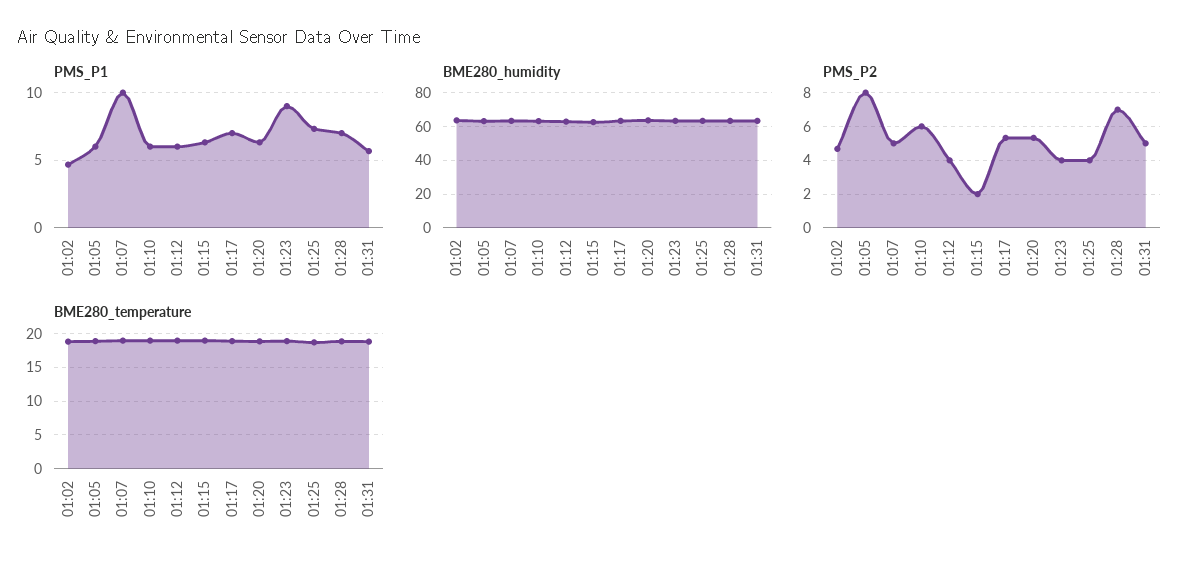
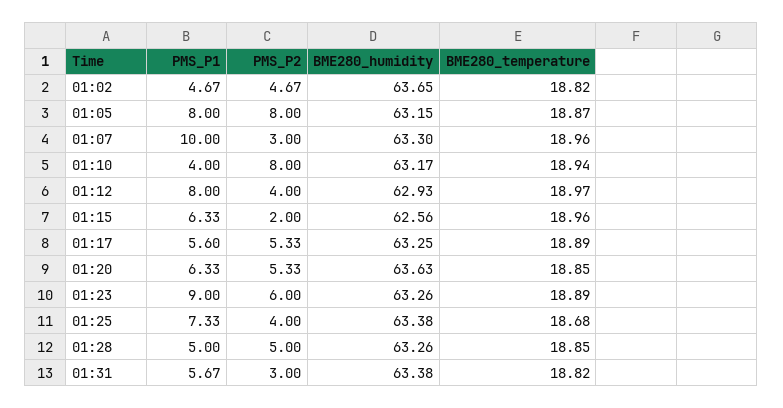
PMS_P1, 01:05: 6 -> 8
PMS_P1, 01:10: 6 -> 4
PMS_P1, 01:12: 6 -> 8
PMS_P1, 01:17: 7 -> 5.6
PMS_P1, 01:28: 7 -> 5
PMS_P2, 01:07: 5 -> 3
PMS_P2, 01:10: 6 -> 8
PMS_P2, 01:23: 4 -> 6
PMS_P2, 01:28: 7 -> 5
PMS_P2, 01:31: 5 -> 3

